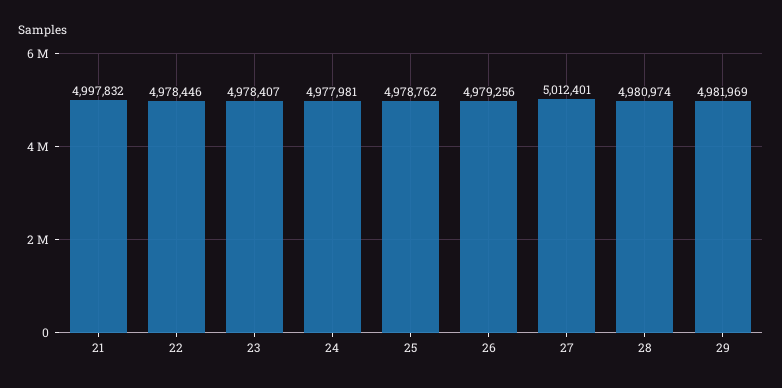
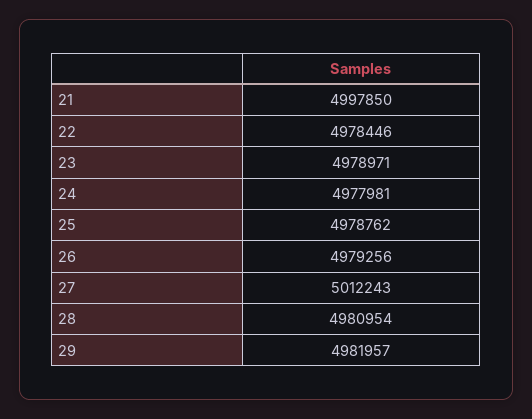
21: 4997832 -> 4997850
23: 4978407 -> 4978971
27: 5012401 -> 5012243
28: 4980974 -> 4980954
29: 4981969 -> 4981957

